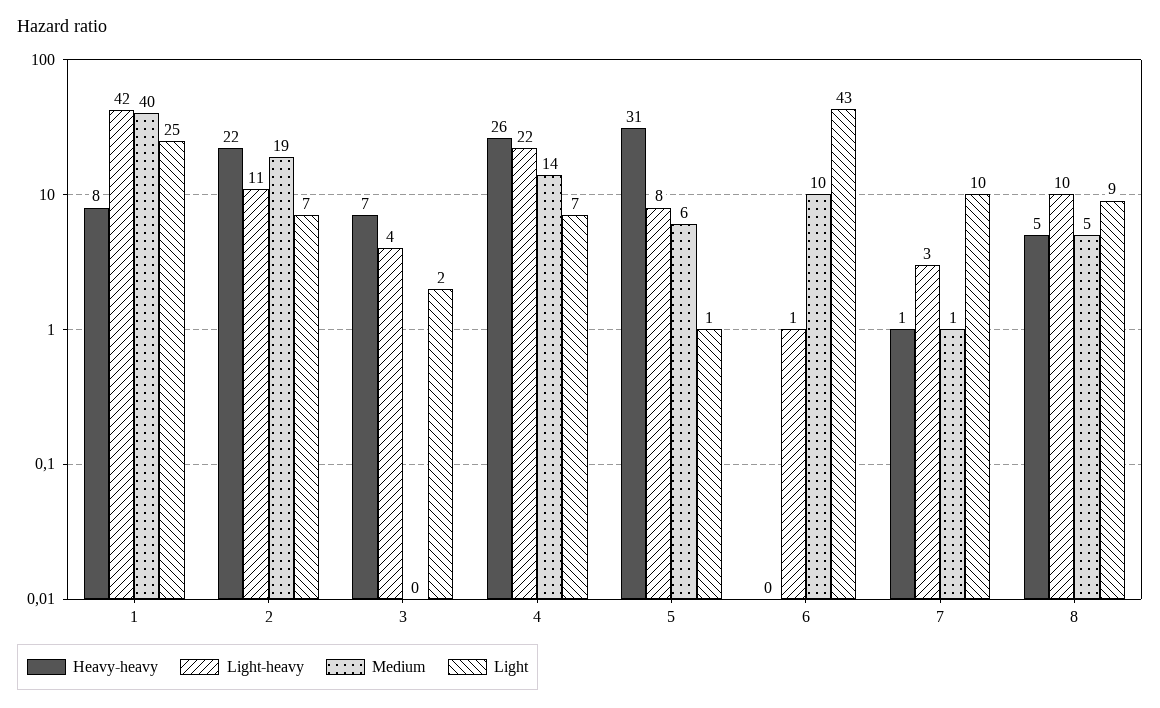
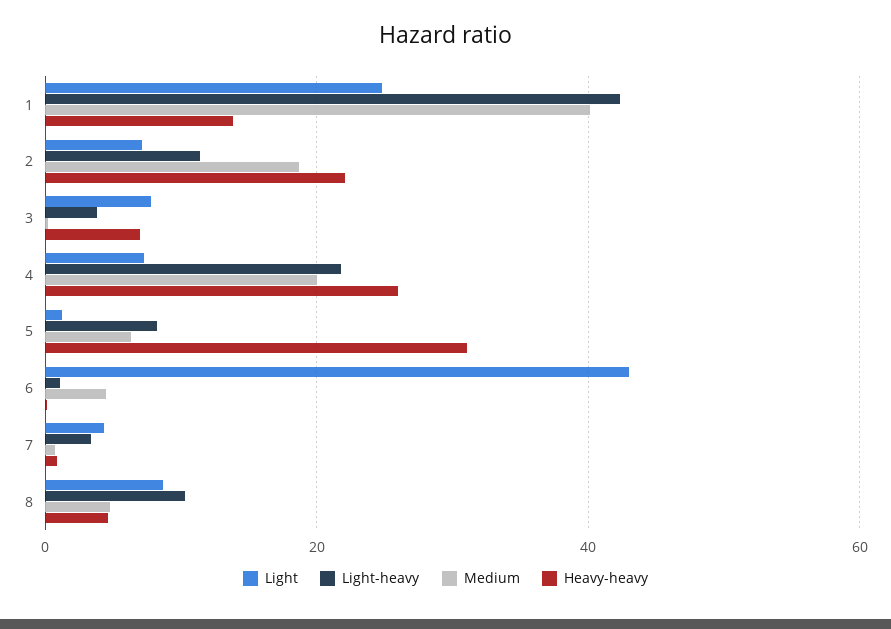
Heavy-heavy, 1: 8 -> 14
Light, 3: 2 -> 8
Medium, 4: 14 -> 20
Medium, 6: 10 -> 4
Light, 7: 10 -> 4

